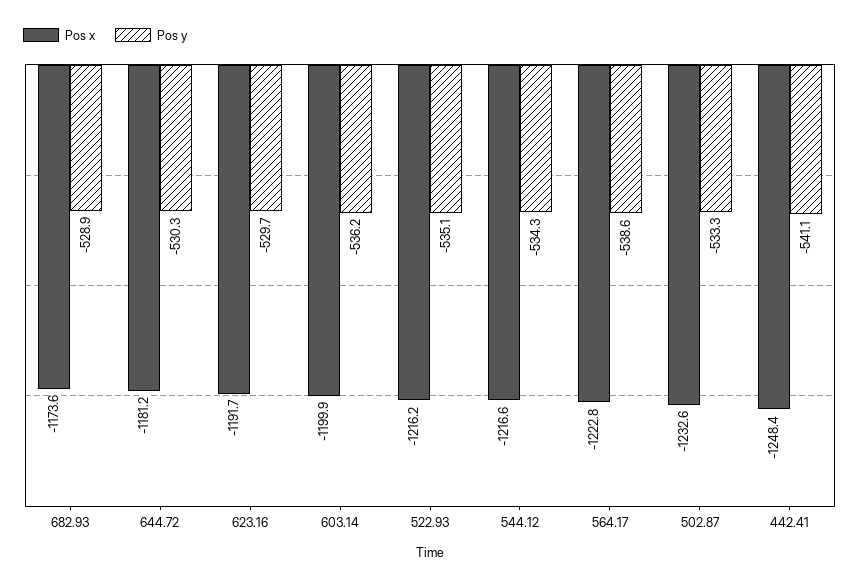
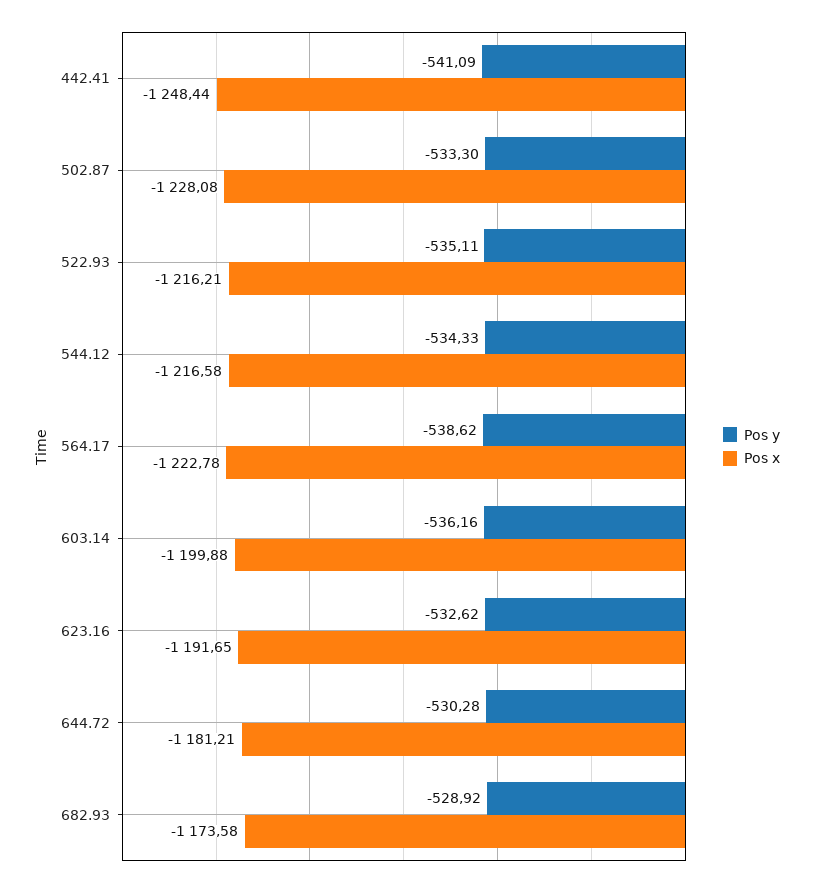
Pos y, 623.16: -529.7 -> -532.62
Pos x, 502.87: -1232.6 -> -1228.08

